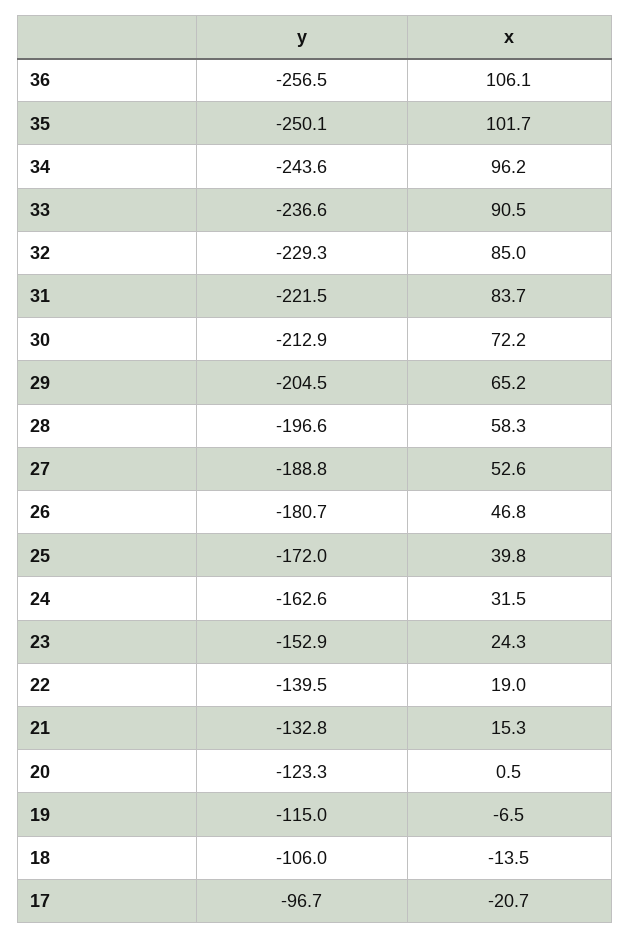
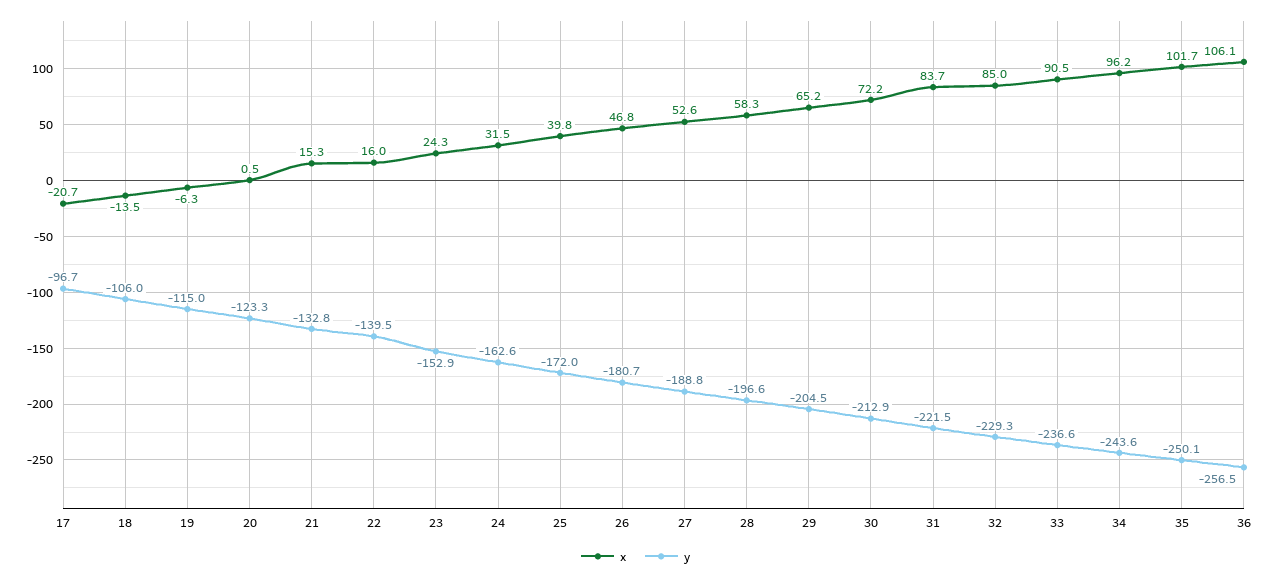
x, 22: 19 -> 16
x, 19: -6.5 -> -6.3

